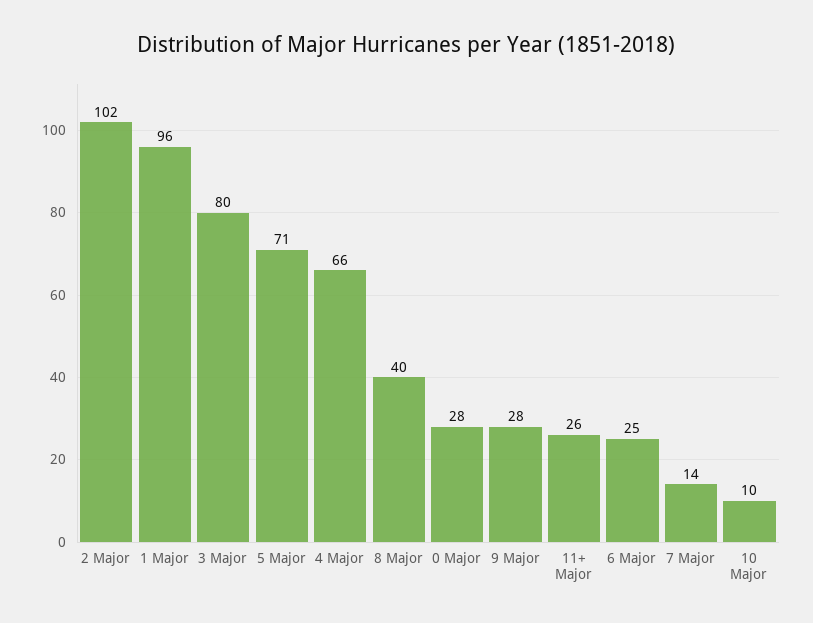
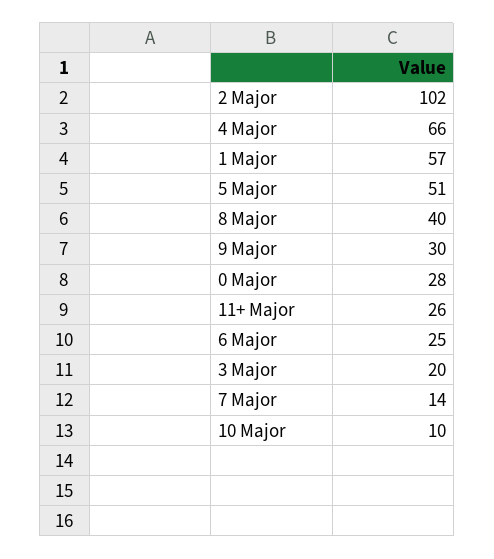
1 Major: 96 -> 57
3 Major: 80 -> 20
5 Major: 71 -> 51
9 Major: 28 -> 30

